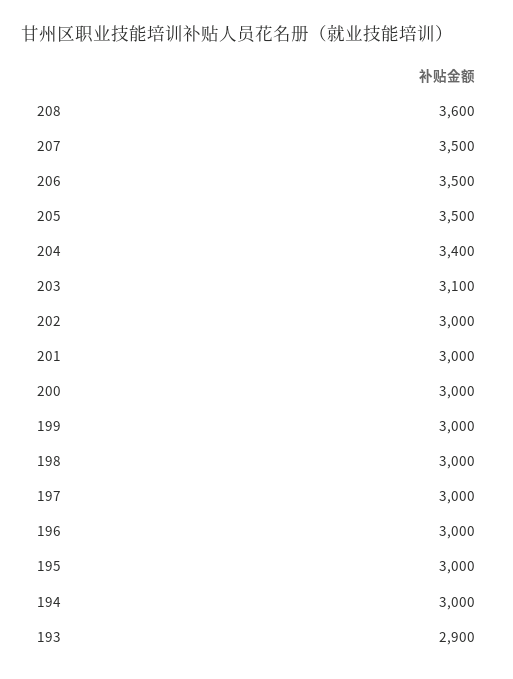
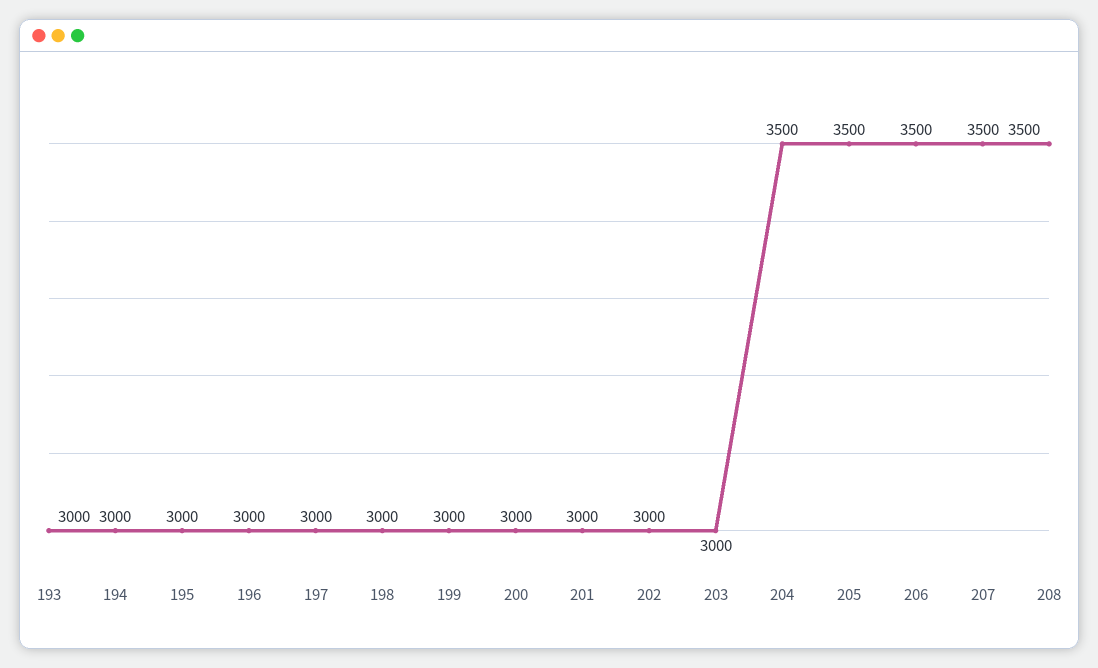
208: 3600 -> 3500
204: 3400 -> 3500
203: 3100 -> 3000
193: 2900 -> 3000

